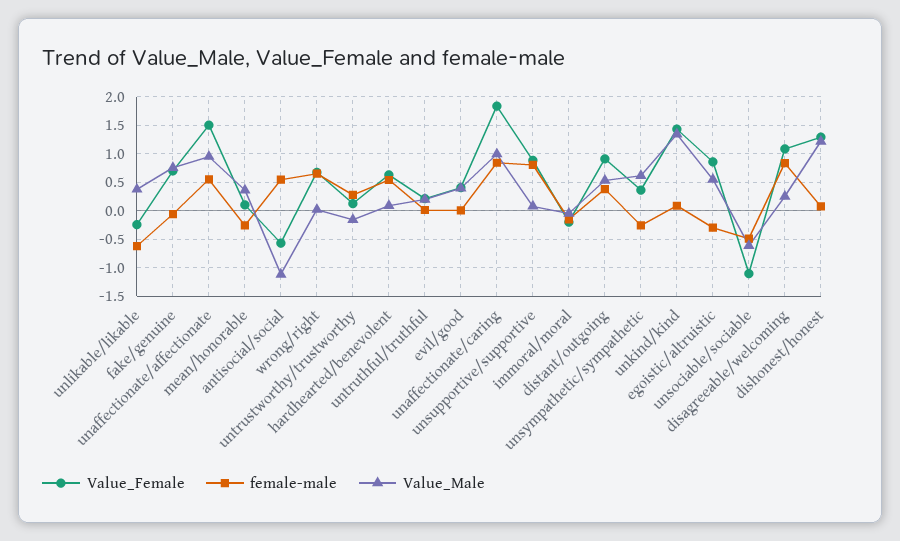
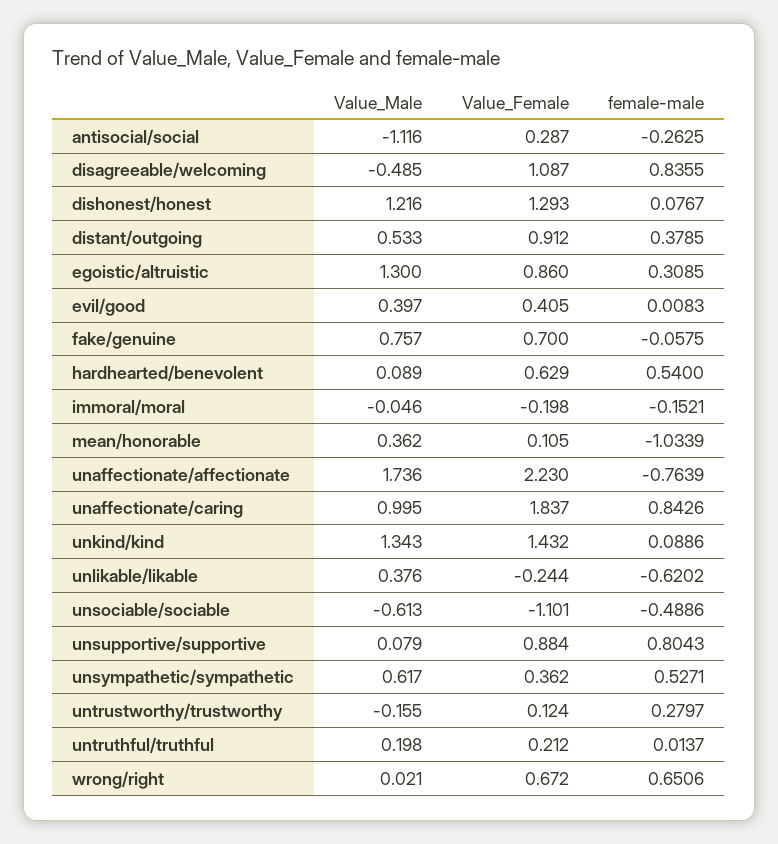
Value_Female, unaffectionate/affectionate: 1.5 -> 2.23
female-male, unaffectionate/affectionate: 0.5 -> -0.7639
Value_Male, unaffectionate/affectionate: 1 -> 1.736
female-male, mean/honorable: -0.25 -> -1.0339
Value_Female, antisocial/social: -0.5 -> 0.287
female-male, antisocial/social: 0.5 -> -0.2625
female-male, unsympathetic/sympathetic: -0.25 -> 0.5271
female-male, egoistic/altruistic: -0.25 -> 0.3085
Value_Male, egoistic/altruistic: 0.5 -> 1.3
Value_Male, disagreeable/welcoming: 0.25 -> -0.485

